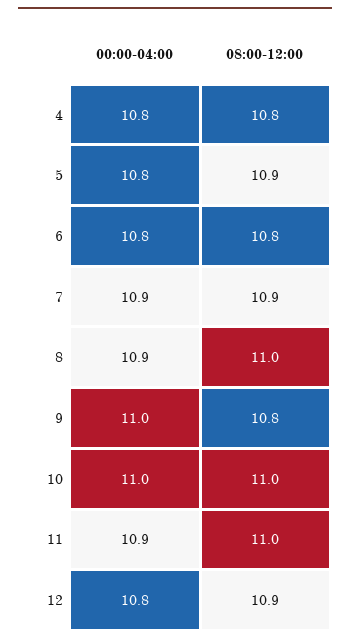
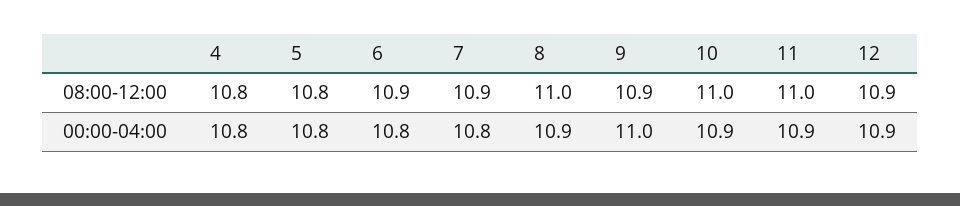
08:00-12:00, 5: 10.9 -> 10.8
08:00-12:00, 6: 10.8 -> 10.9
00:00-04:00, 7: 10.9 -> 10.8
08:00-12:00, 9: 10.8 -> 10.9
00:00-04:00, 10: 11 -> 10.9
00:00-04:00, 12: 10.8 -> 10.9

